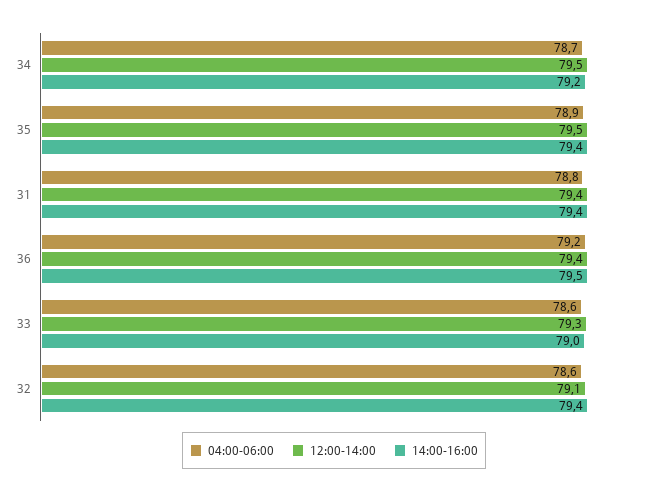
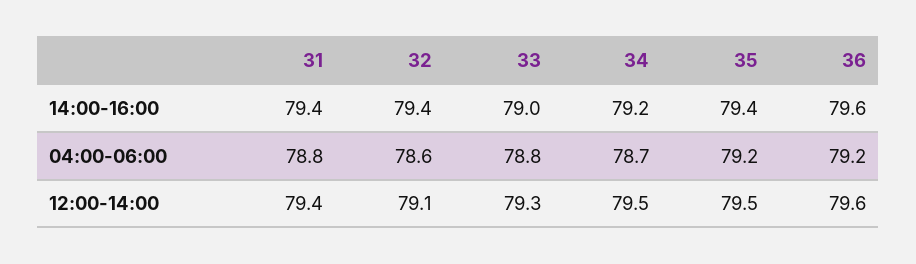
04:00-06:00, 35: 78.9 -> 79.2
12:00-14:00, 36: 79.4 -> 79.6
14:00-16:00, 36: 79.5 -> 79.6
04:00-06:00, 33: 78.6 -> 78.8

